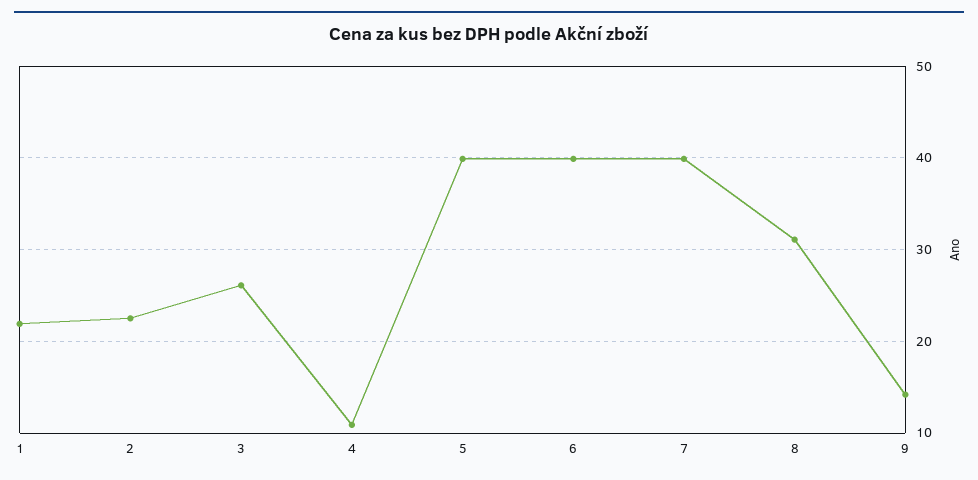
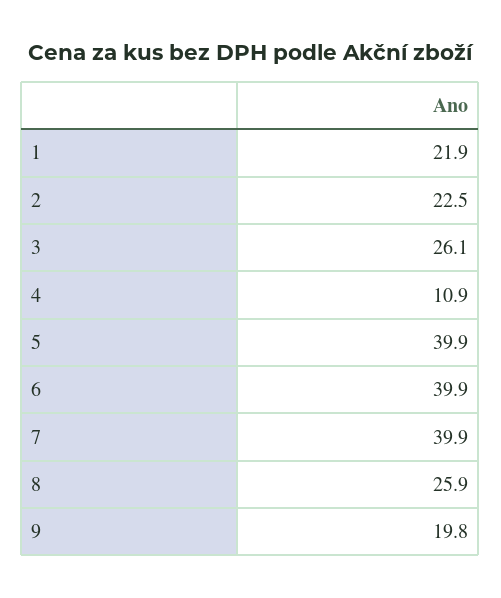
8: 31 -> 25.9
9: 14 -> 19.8

